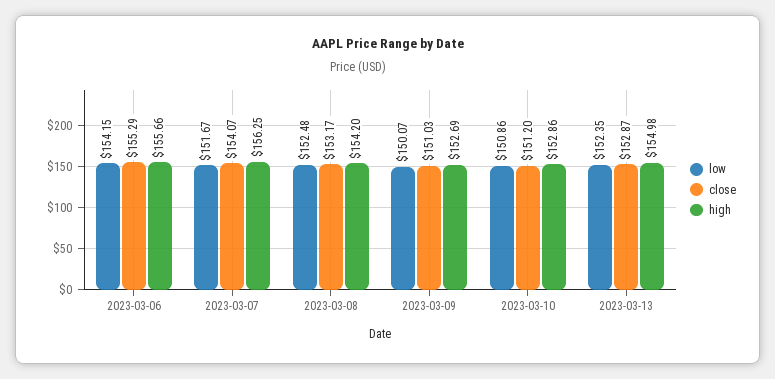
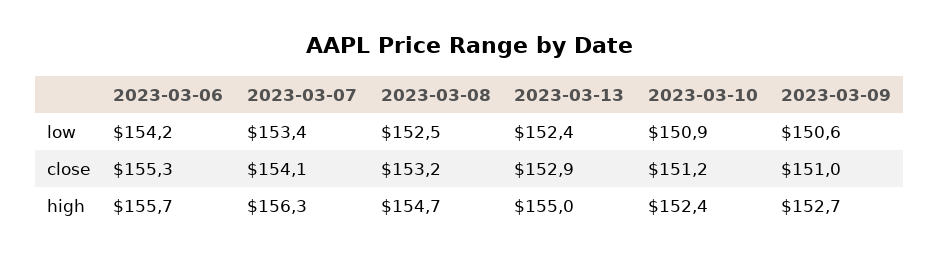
low, 2023-03-07: 151.67 -> 153.4
high, 2023-03-08: 154.2 -> 154.7
low, 2023-03-09: 150.07 -> 150.6
high, 2023-03-10: 152.86 -> 152.4

